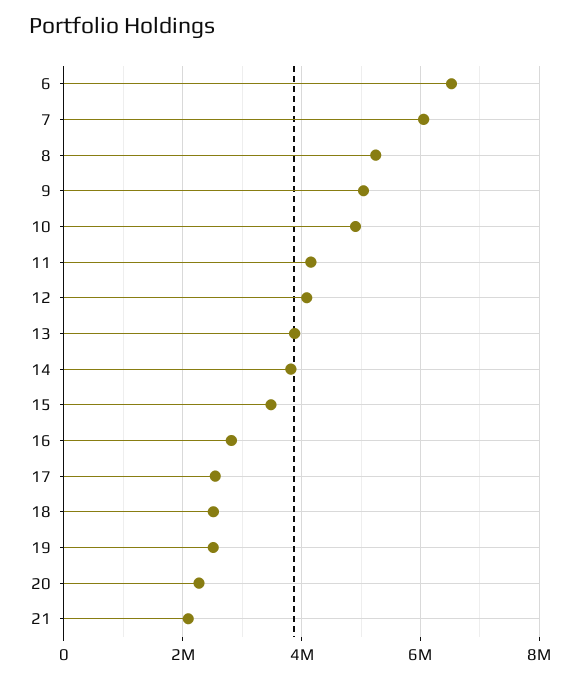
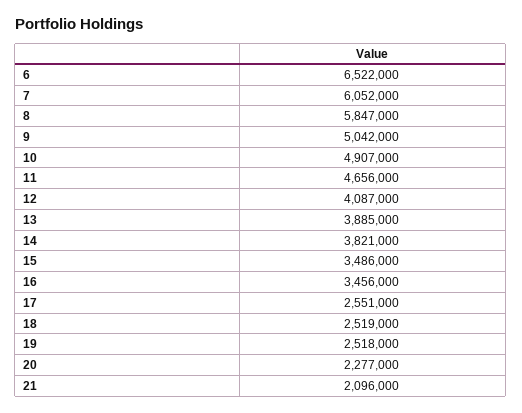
8: 5200000 -> 5847000
11: 4200000 -> 4656000
16: 2800000 -> 3456000

